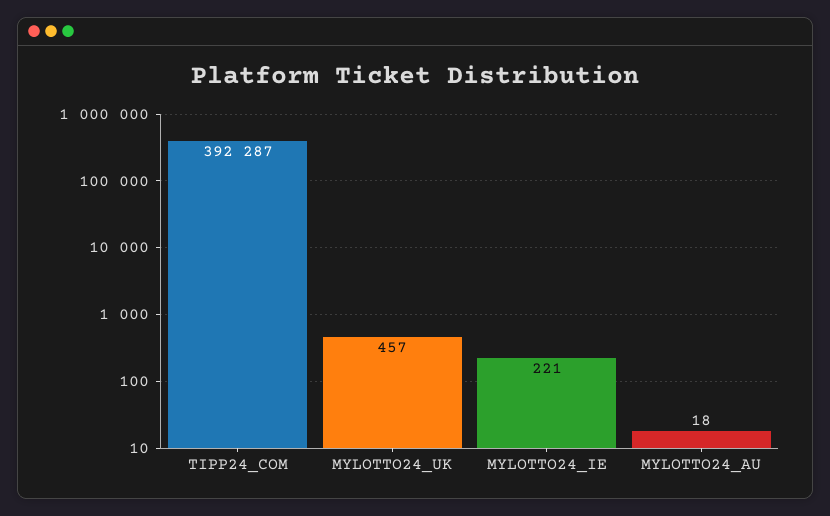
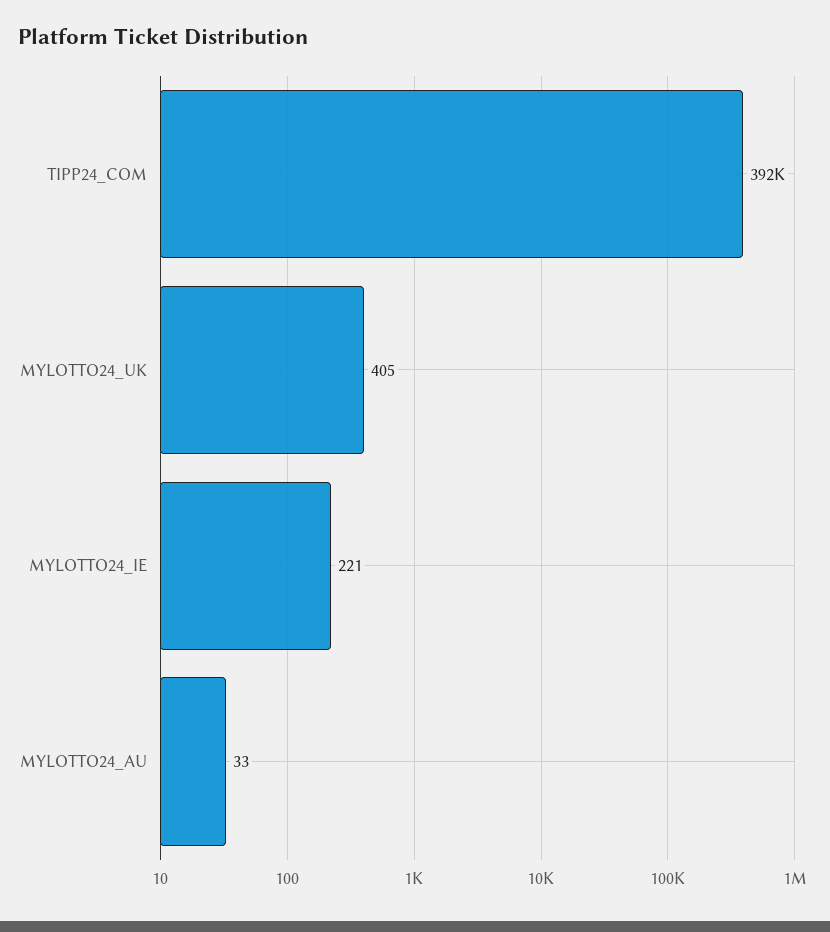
MYLOTTO24_UK: 457 -> 405
MYLOTTO24_AU: 18 -> 33

